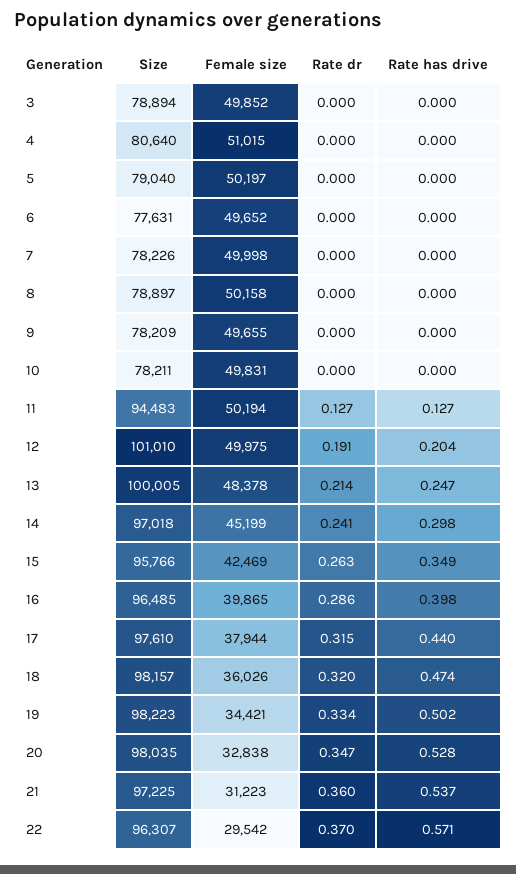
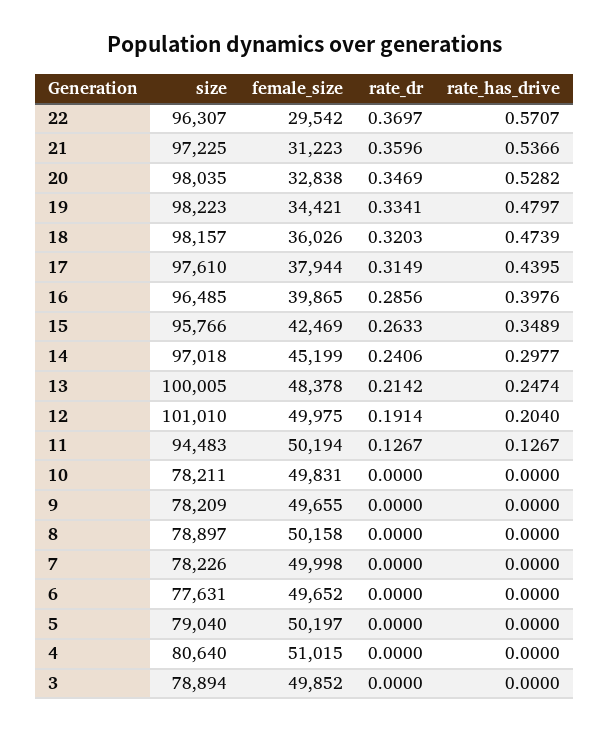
Rate has drive, 19: 0.502 -> 0.4797

